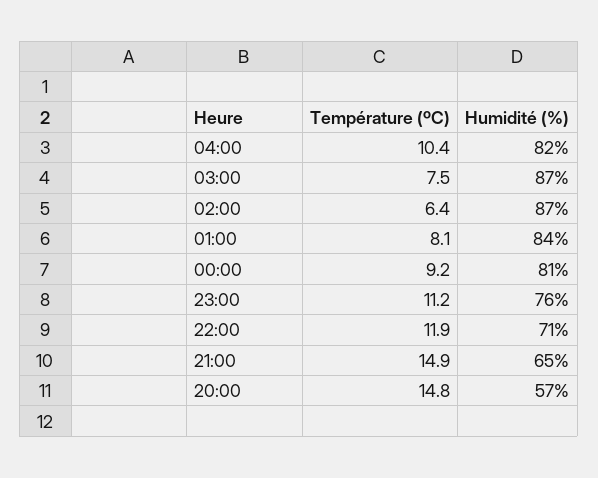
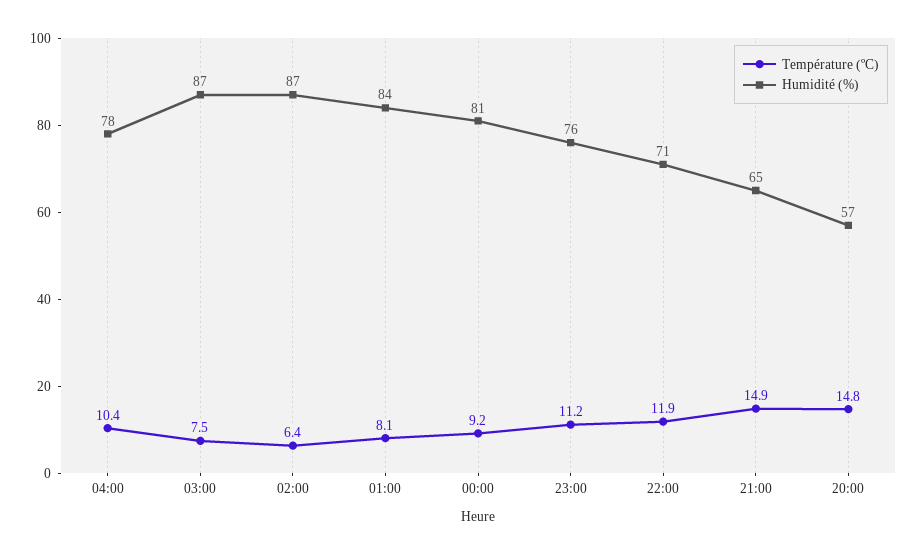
Humidité (%), 04:00: 82 -> 78

